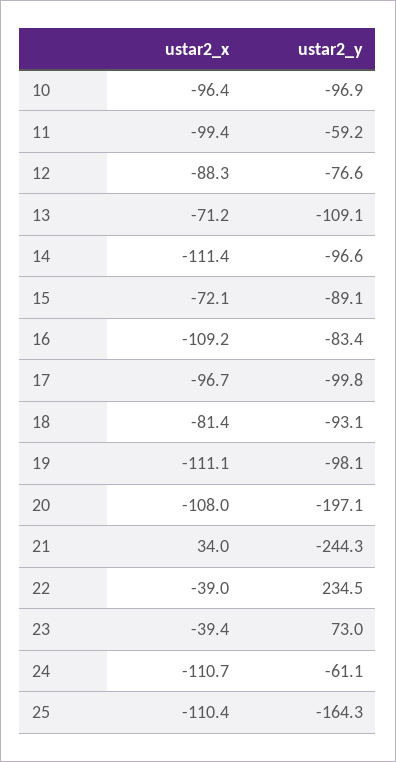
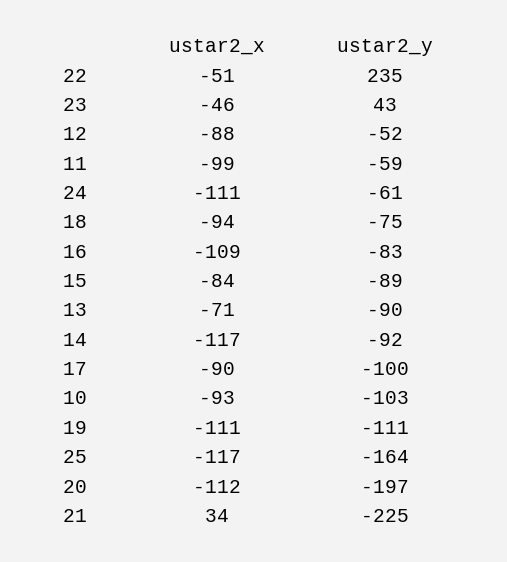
ustar2_x, 10: -96.4 -> -93
ustar2_y, 10: -96.9 -> -103
ustar2_y, 12: -76.6 -> -52
ustar2_y, 13: -109.1 -> -90
ustar2_x, 14: -111.4 -> -117
ustar2_y, 14: -96.6 -> -92
ustar2_x, 15: -72.1 -> -84
ustar2_x, 17: -96.7 -> -90
ustar2_x, 18: -81.4 -> -94
ustar2_y, 18: -93.1 -> -75
ustar2_y, 19: -98.1 -> -111
ustar2_x, 20: -108 -> -112
ustar2_y, 21: -244.3 -> -225
ustar2_x, 22: -39 -> -51
ustar2_x, 23: -39.4 -> -46
ustar2_y, 23: 73 -> 43
ustar2_x, 25: -110.4 -> -117

